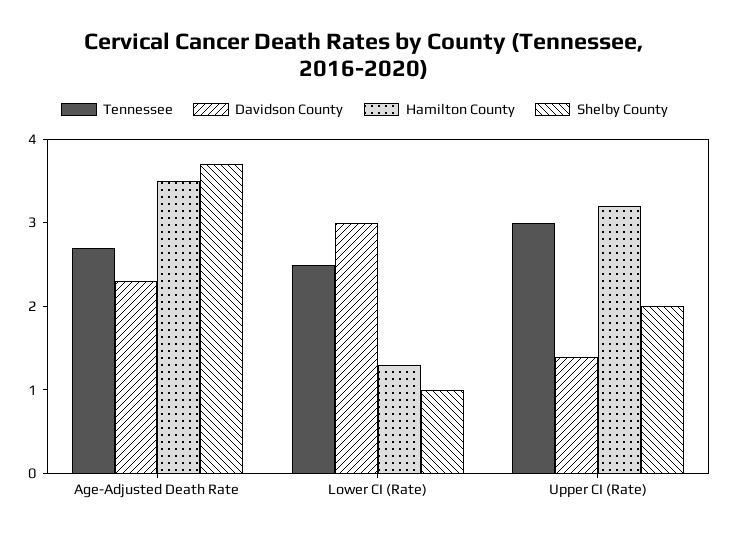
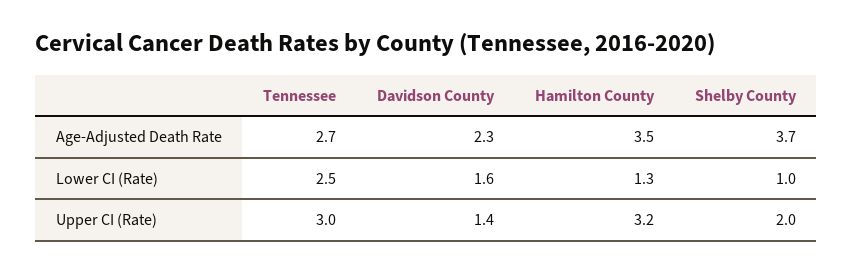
Davidson County, Lower CI (Rate): 3 -> 1.6

